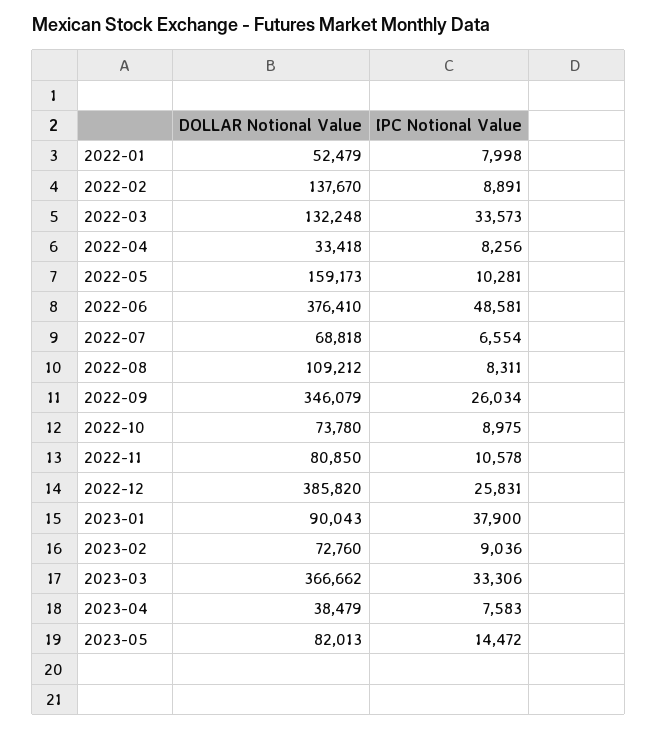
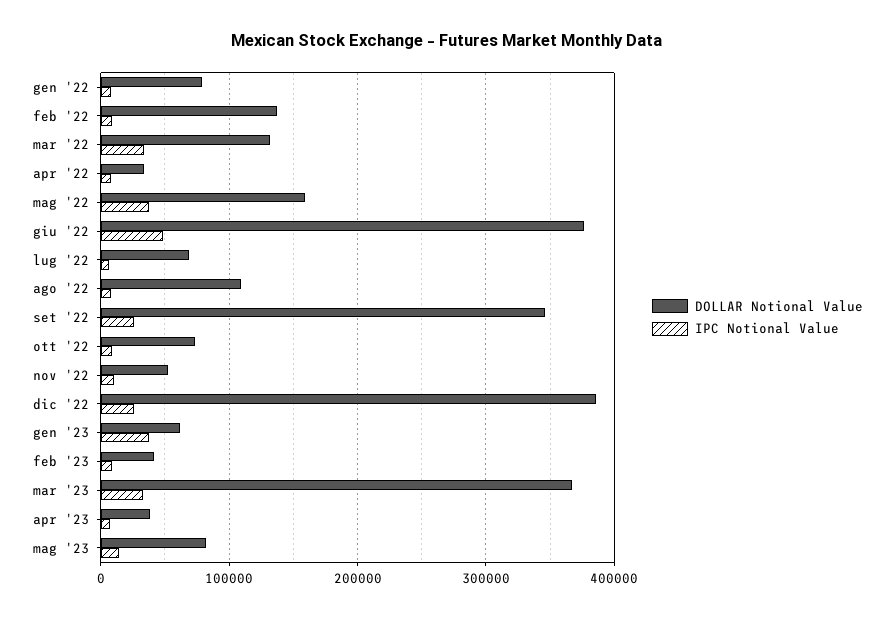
DOLLAR Notional Value, 2022-01: 52479 -> 80000
IPC Notional Value, 2022-05: 10281 -> 40000
DOLLAR Notional Value, 2022-11: 80850 -> 50000
DOLLAR Notional Value, 2023-01: 90043 -> 60000
DOLLAR Notional Value, 2023-02: 72760 -> 40000

